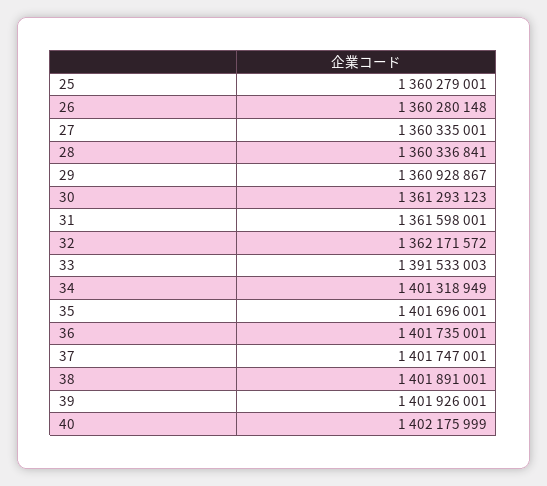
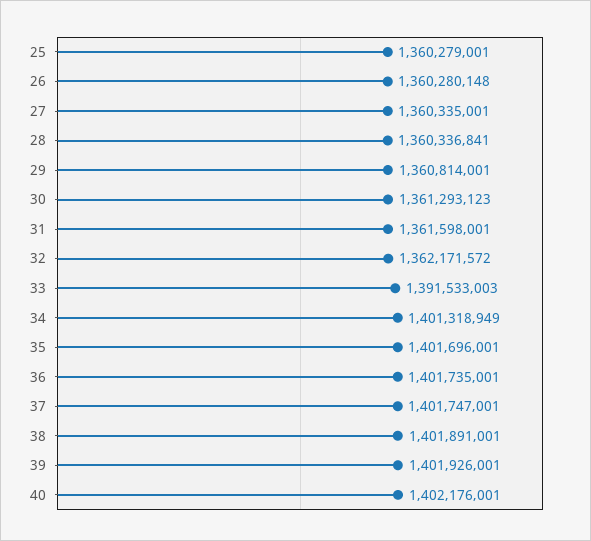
29: 1360928867 -> 1360814001
40: 1402175999 -> 1402176001

